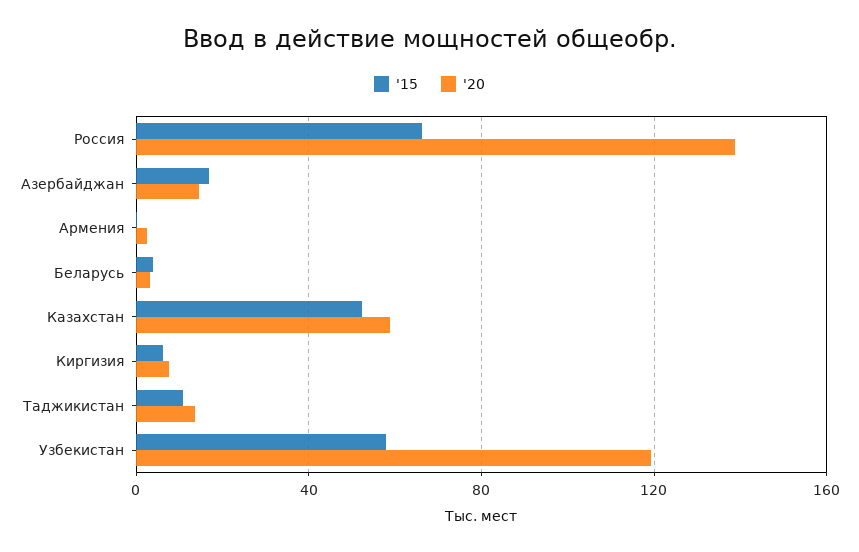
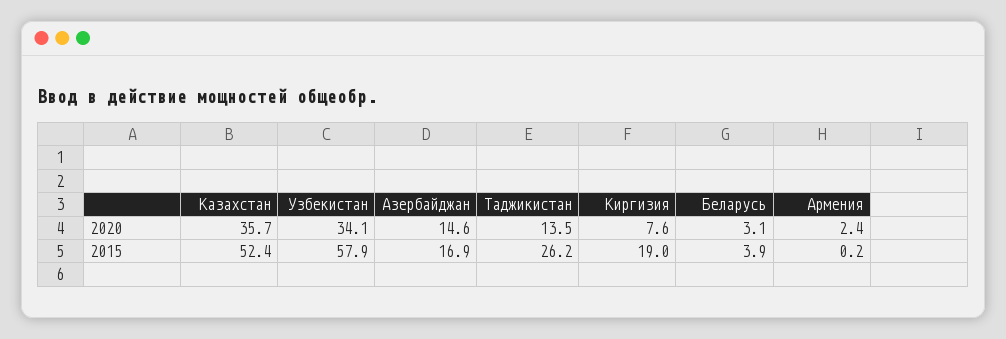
'15, Россия: 65 -> none
'20, Россия: 140 -> none
'20, Казахстан: 60 -> 35.7
'15, Киргизия: 5 -> 19
'15, Таджикистан: 10 -> 26.2
'20, Узбекистан: 120 -> 34.1

